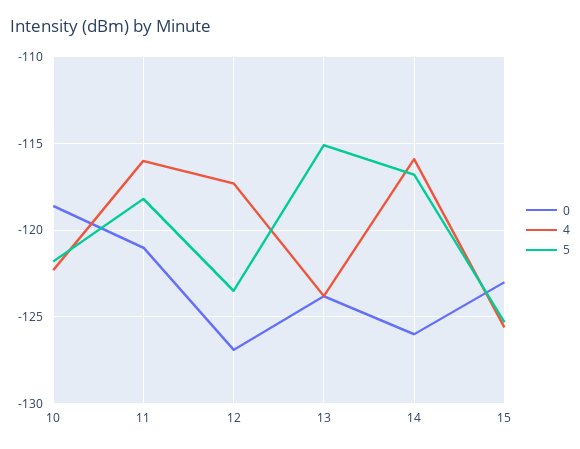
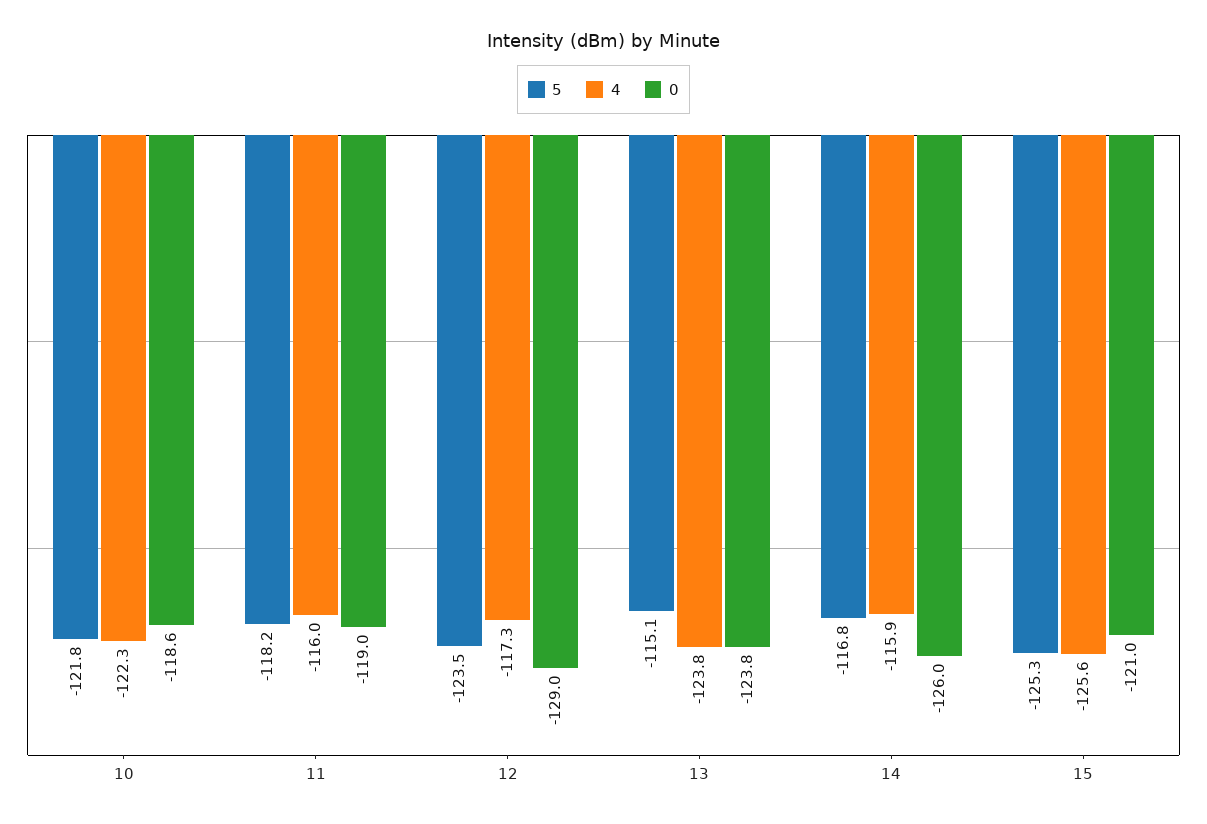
0, 11: -121 -> -119
0, 12: -127 -> -129
0, 15: -123 -> -121

